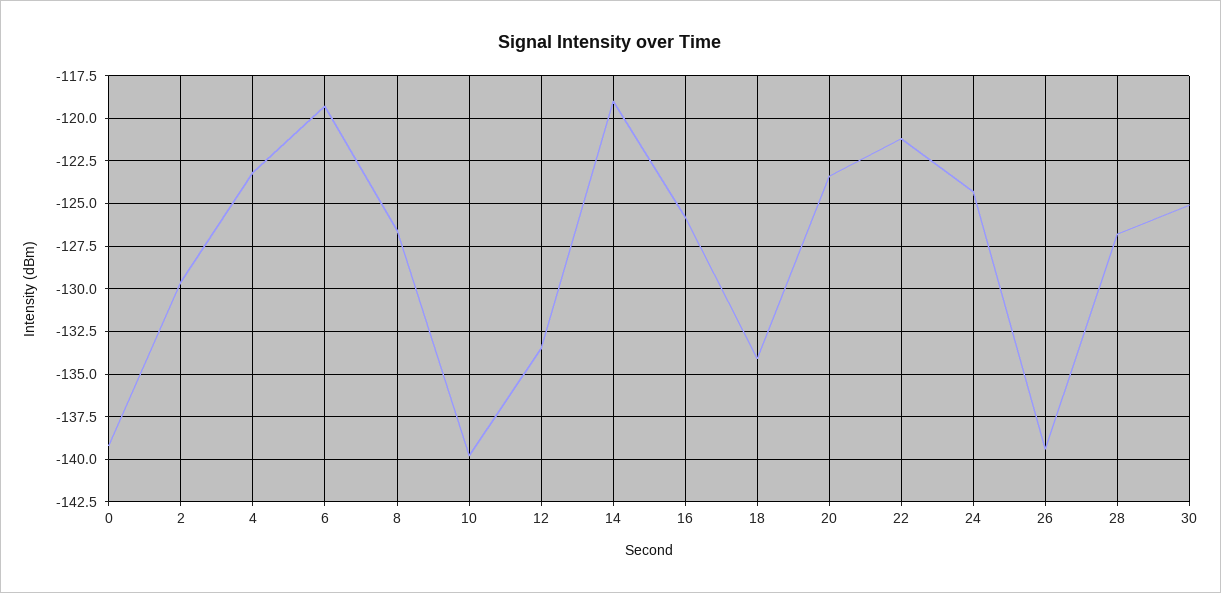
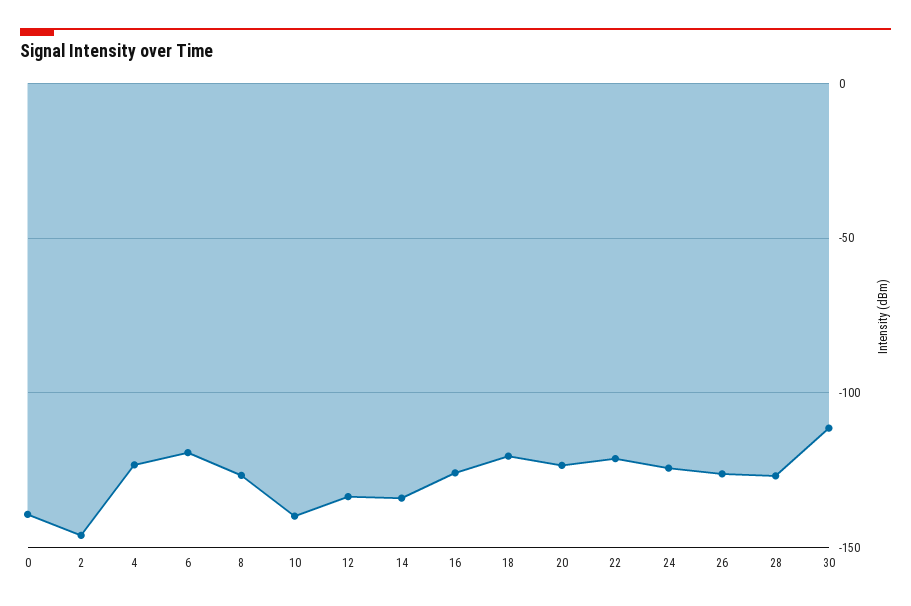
2: -129.5 -> -145
14: -119 -> -135
18: -134 -> -120
26: -139.5 -> -125
30: -125 -> -110

